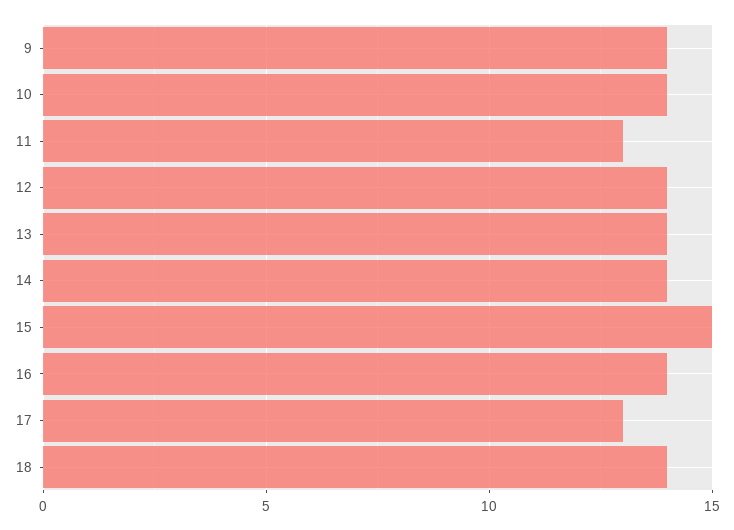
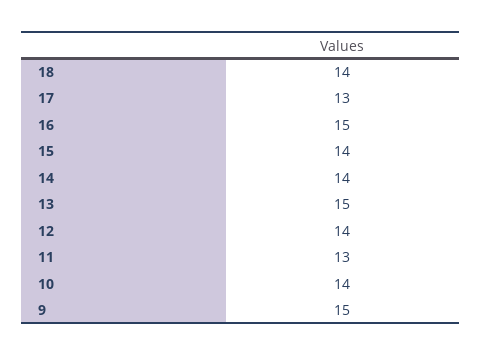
9: 14 -> 15
13: 14 -> 15
15: 15 -> 14
16: 14 -> 15

